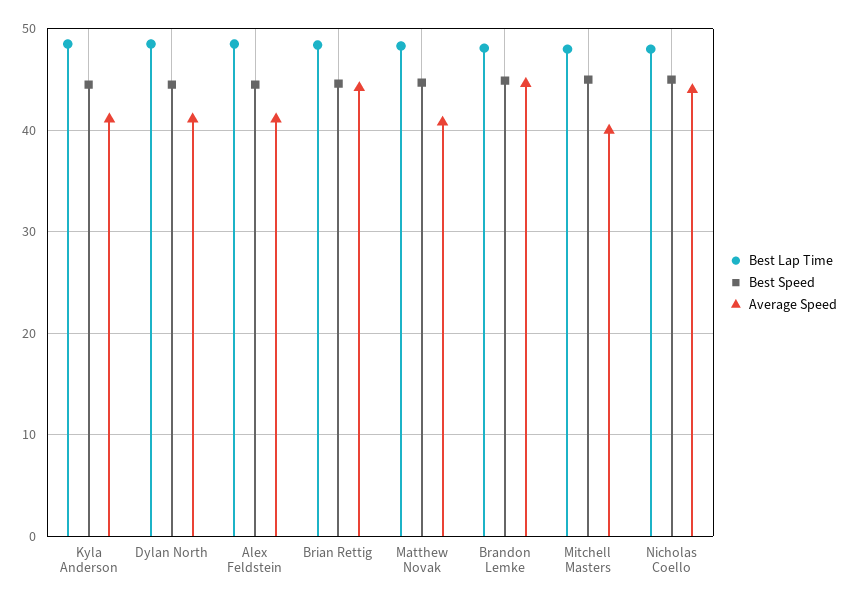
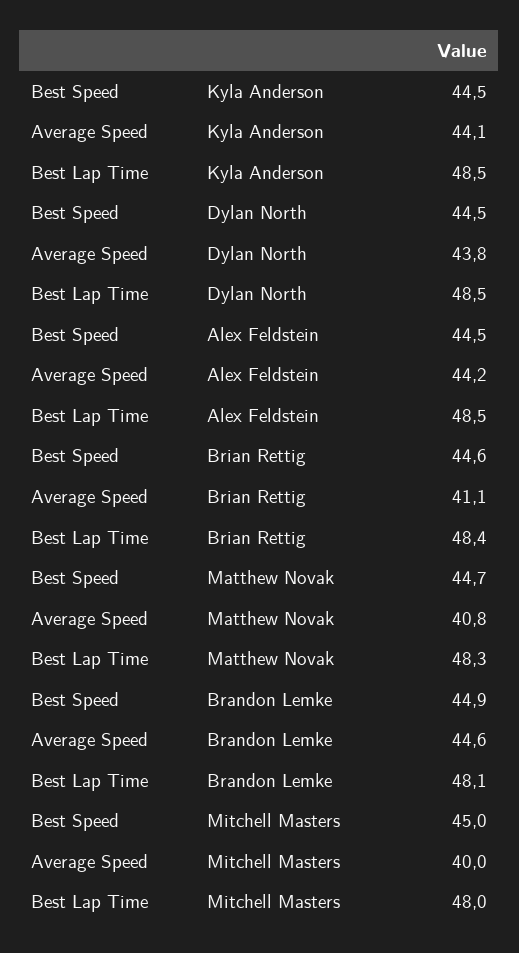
Average Speed, Kyla Anderson: 41 -> 44.1
Average Speed, Dylan North: 41 -> 43.8
Average Speed, Alex Feldstein: 41 -> 44.2
Average Speed, Brian Rettig: 44 -> 41.1
Best Lap Time, Nicholas Coello: 48 -> none
Best Speed, Nicholas Coello: 45 -> none
Average Speed, Nicholas Coello: 44 -> none

